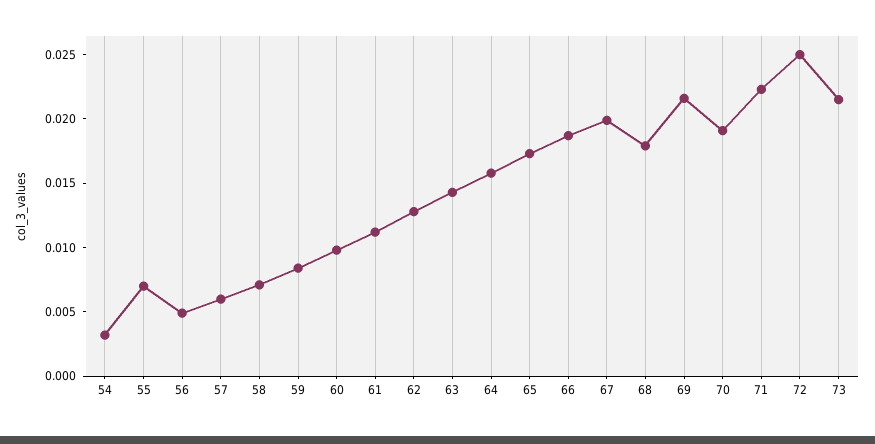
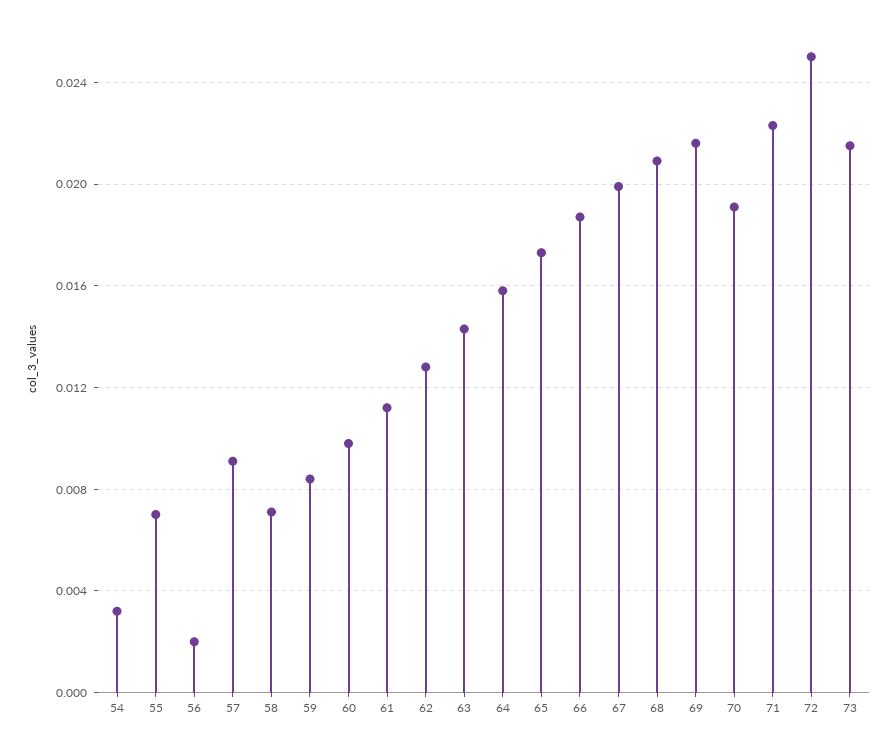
56: 0.005 -> 0.002
57: 0.006 -> 0.009
68: 0.018 -> 0.021

